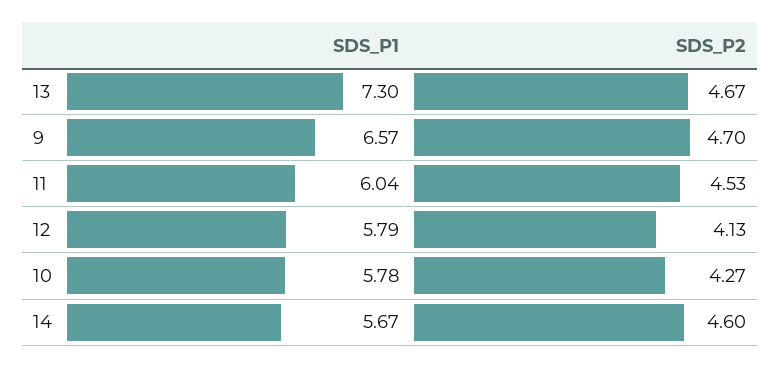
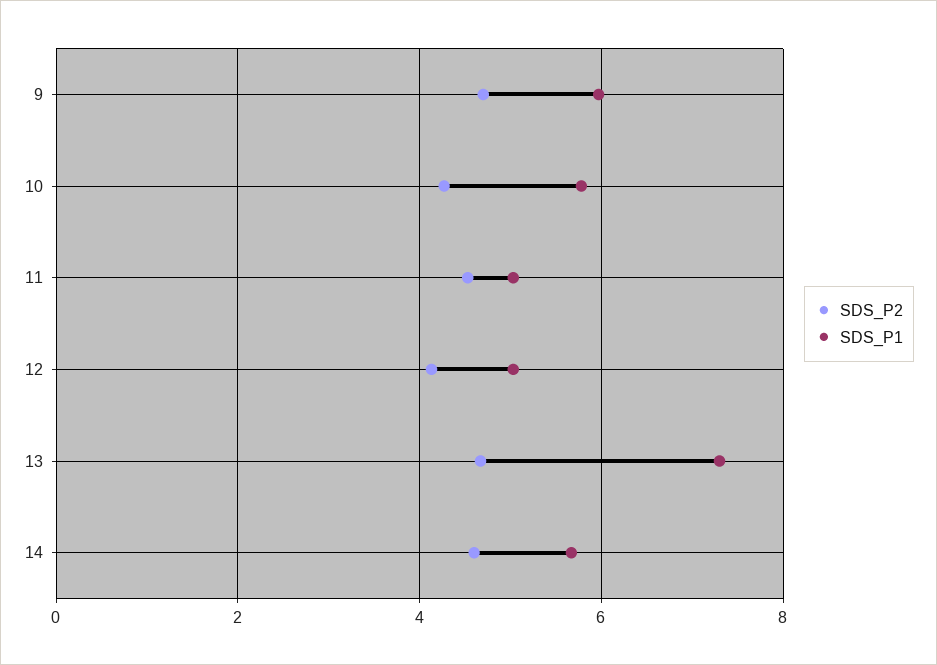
SDS_P1, 9: 6.57 -> 6
SDS_P1, 11: 6.04 -> 5
SDS_P1, 12: 5.79 -> 5

